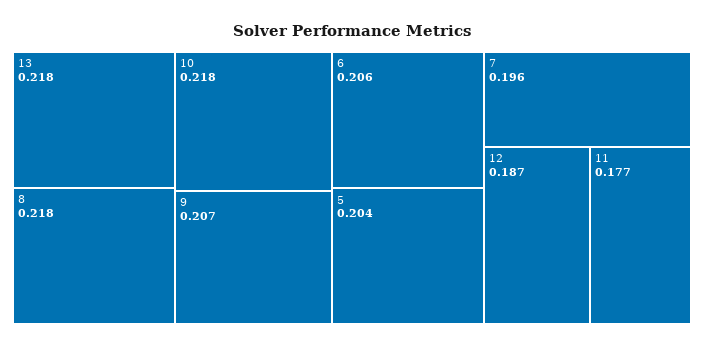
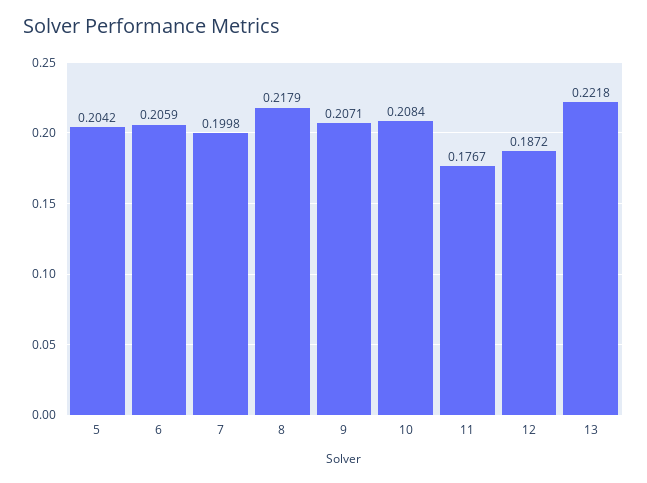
13: 0.218 -> 0.2218
10: 0.218 -> 0.2084
7: 0.196 -> 0.1998

